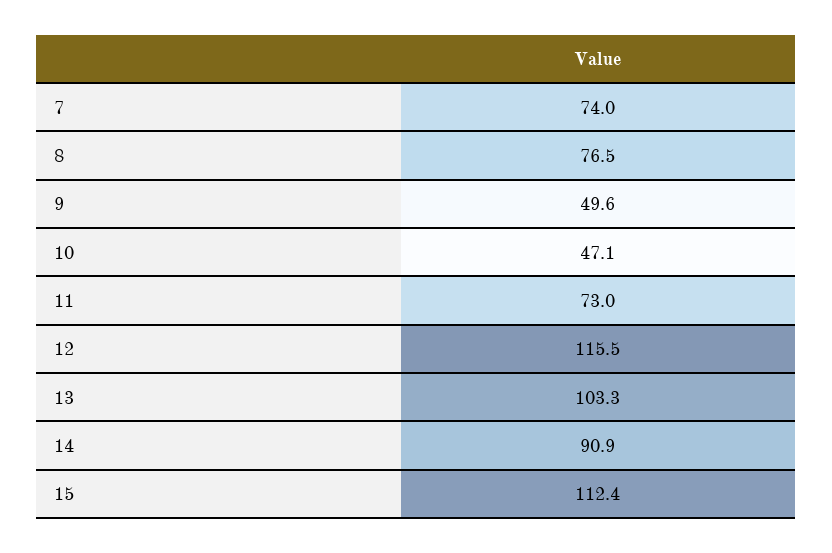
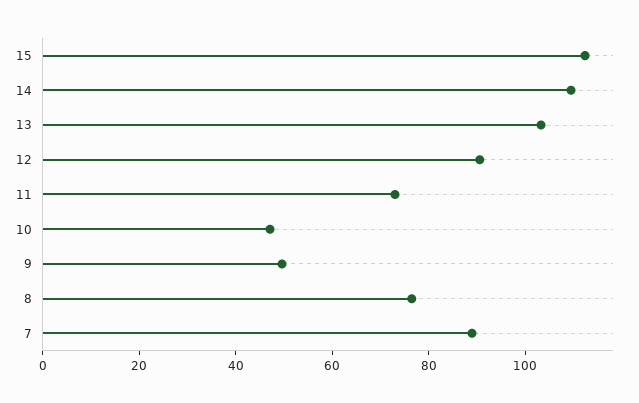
7: 74 -> 90
12: 115.5 -> 90
14: 90.9 -> 110

